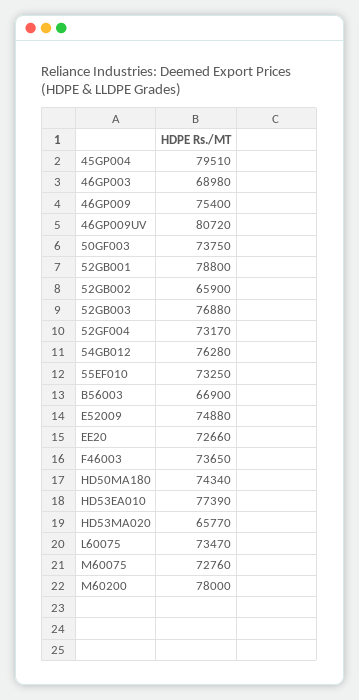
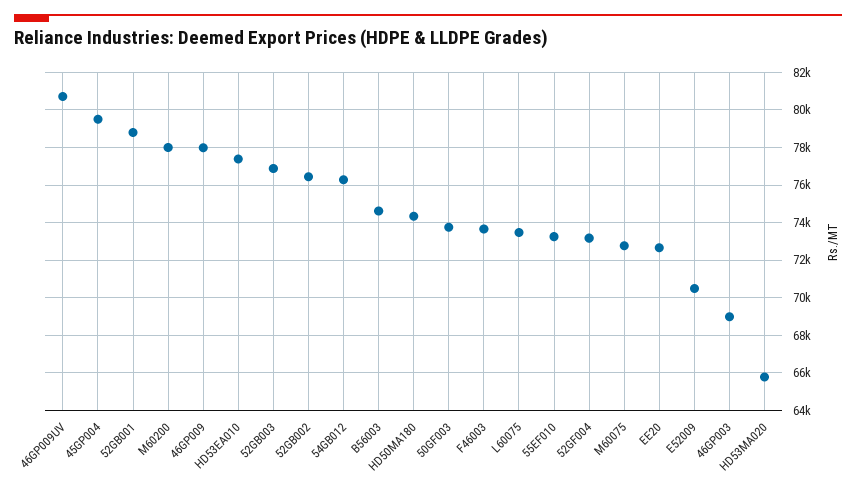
46GP009: 75400 -> 78000
52GB002: 65900 -> 76500
B56003: 66900 -> 74500
E52009: 74880 -> 70500

